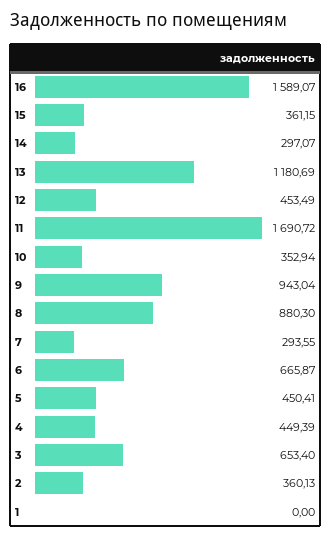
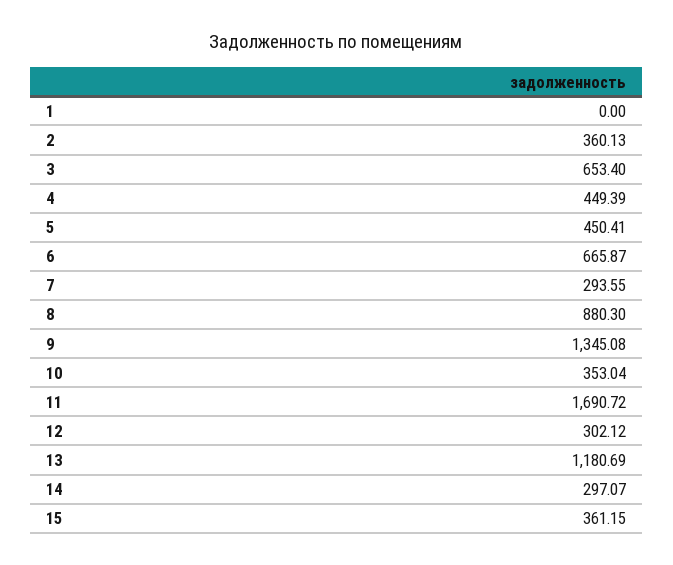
16: 1589.07 -> none
12: 453.49 -> 302.12
10: 352.94 -> 353.04
9: 943.04 -> 1345.08

